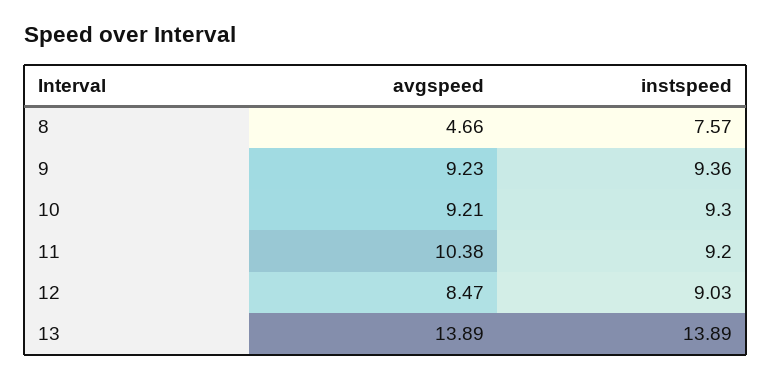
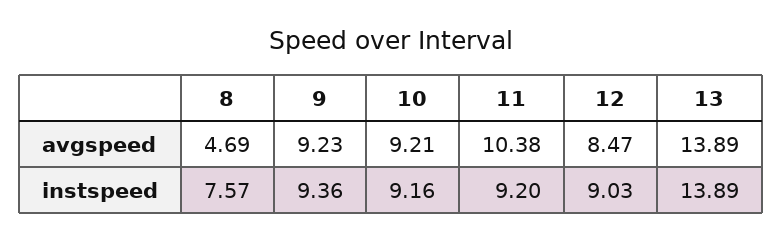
avgspeed, 8: 4.66 -> 4.69
instspeed, 10: 9.3 -> 9.16

